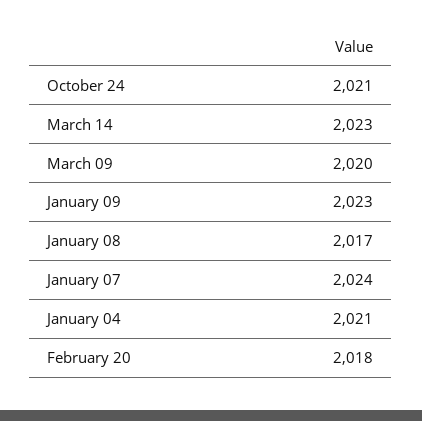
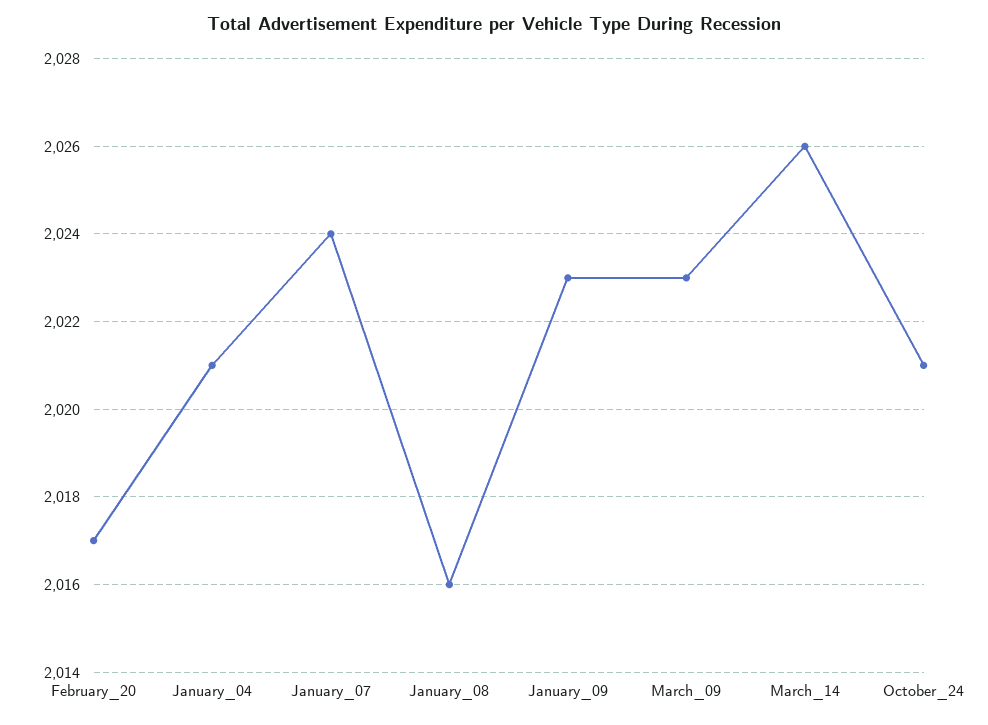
March 14: 2023 -> 2026
March 09: 2020 -> 2023
January 08: 2017 -> 2016
February 20: 2018 -> 2017

